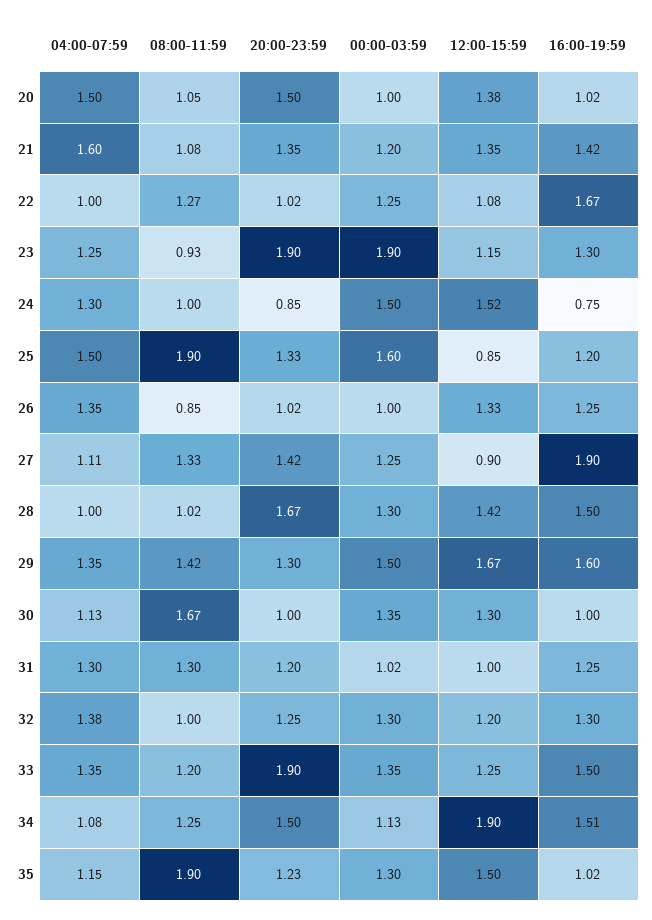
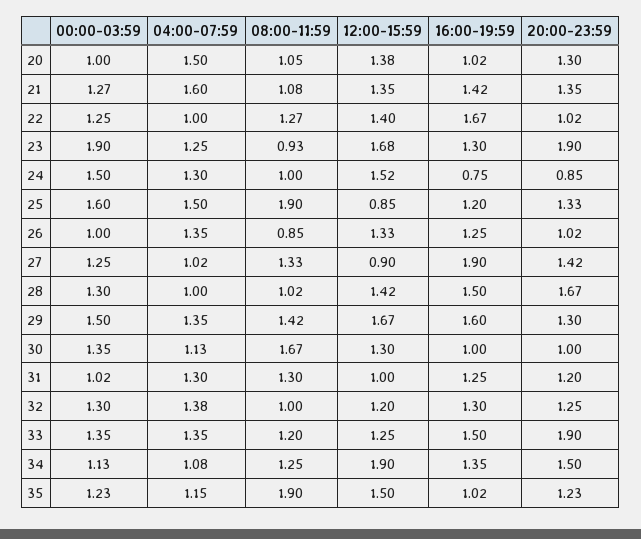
20:00-23:59, 20: 1.5 -> 1.3
00:00-03:59, 21: 1.2 -> 1.27
12:00-15:59, 22: 1.08 -> 1.4
12:00-15:59, 23: 1.15 -> 1.68
04:00-07:59, 27: 1.11 -> 1.02
16:00-19:59, 34: 1.51 -> 1.35
00:00-03:59, 35: 1.3 -> 1.23

